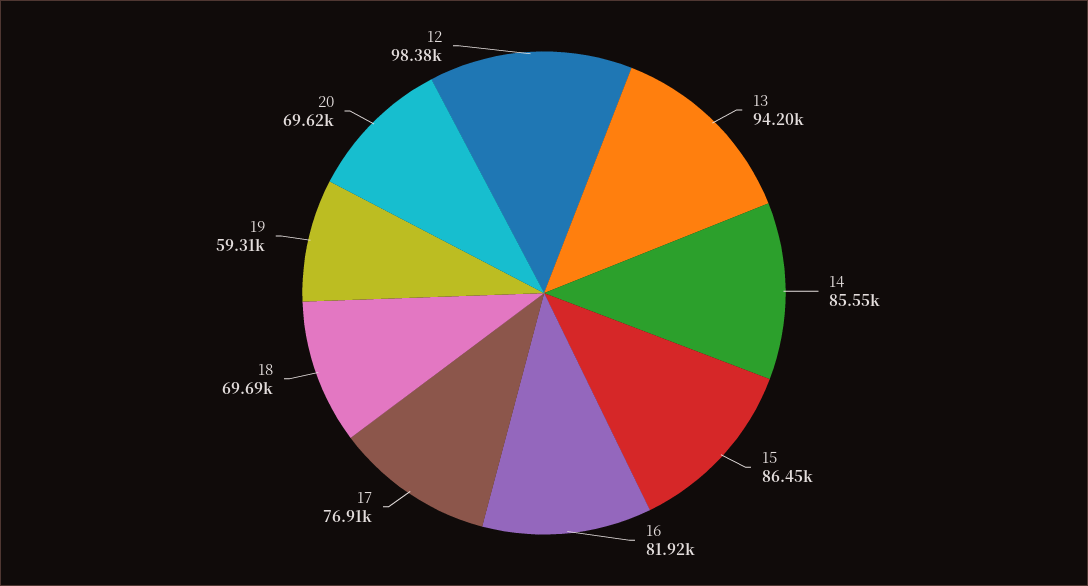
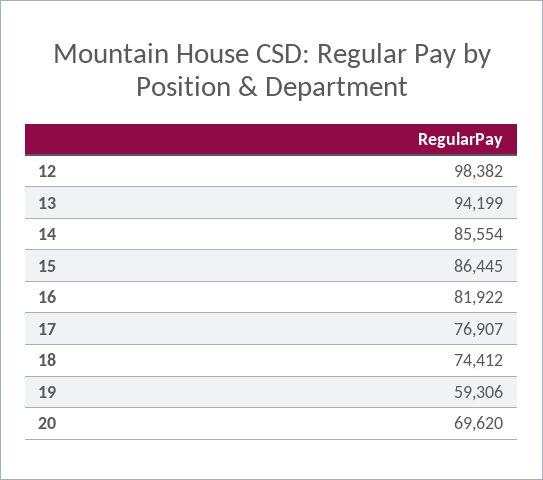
18: 69690 -> 74412

